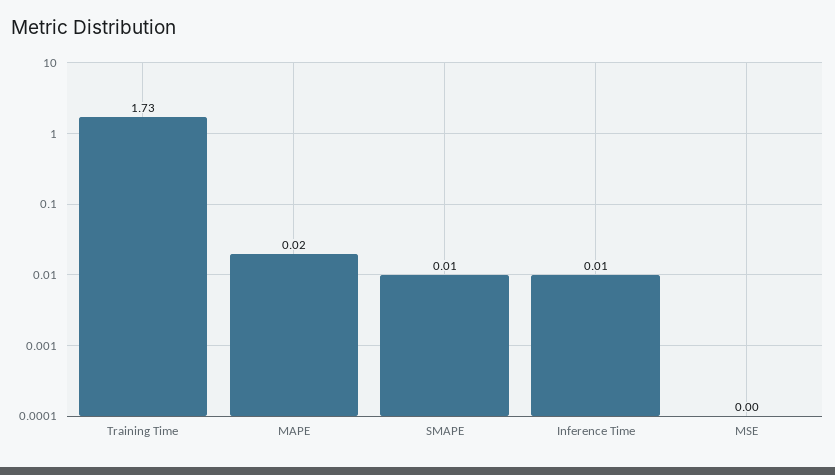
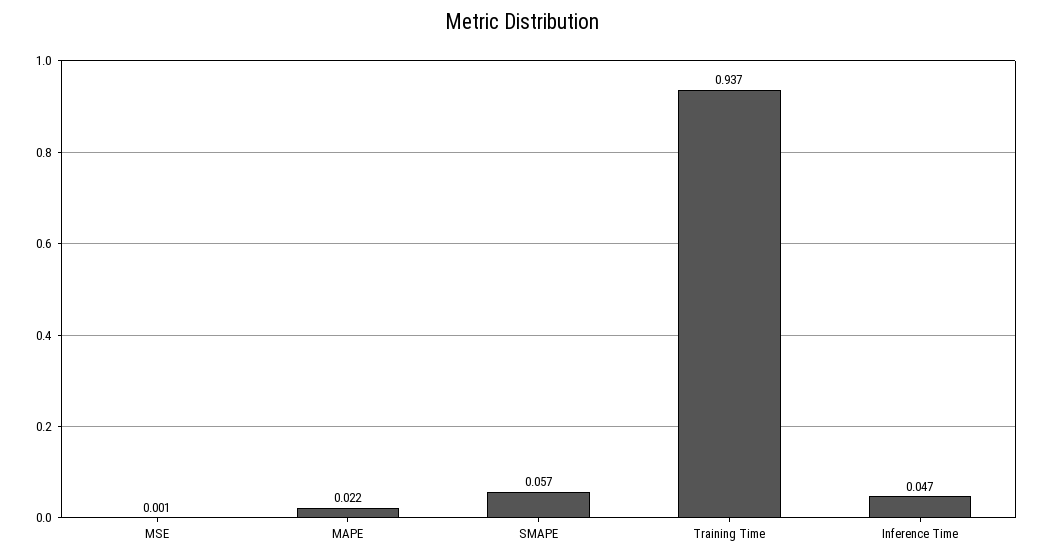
Training Time: 1.73 -> 0.937
SMAPE: 0.01 -> 0.057
Inference Time: 0.01 -> 0.047

